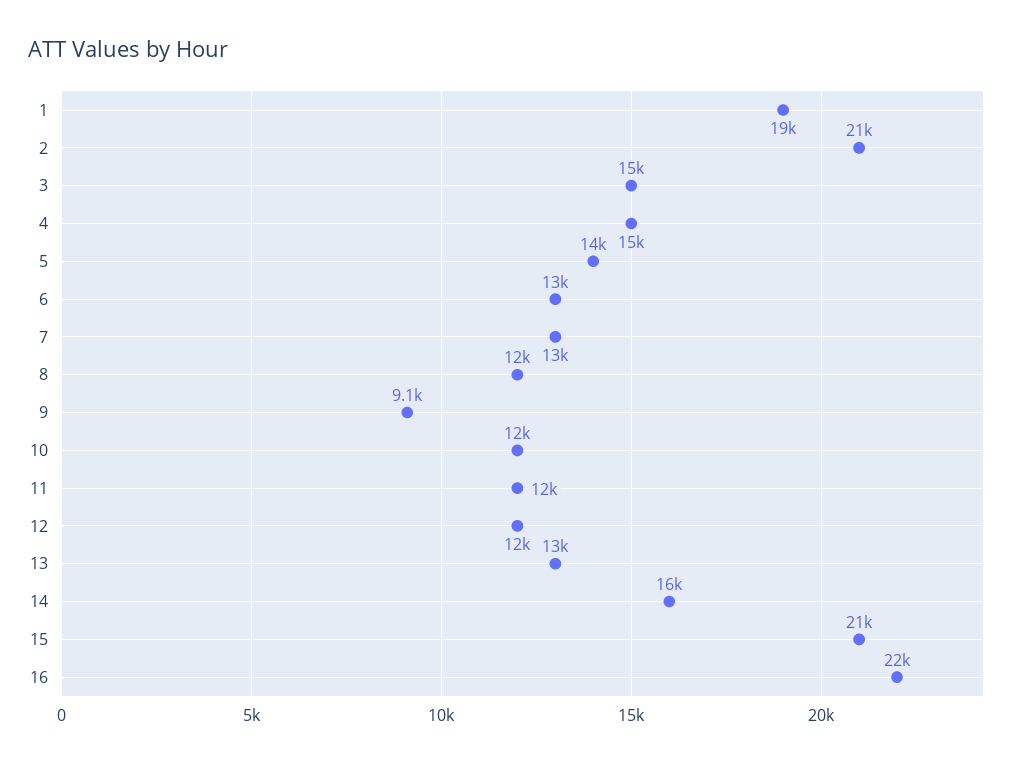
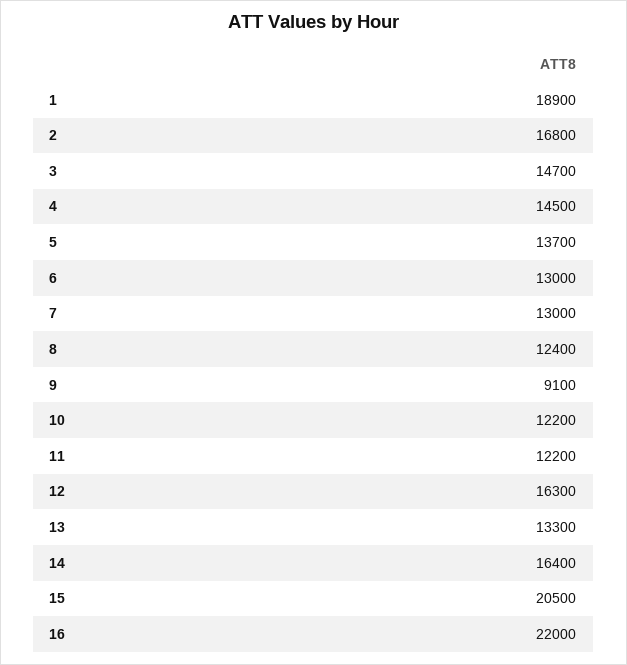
2: 21000 -> 16800
12: 12000 -> 16300

